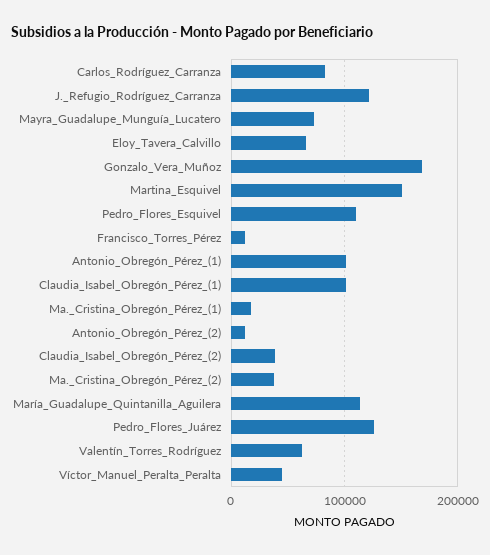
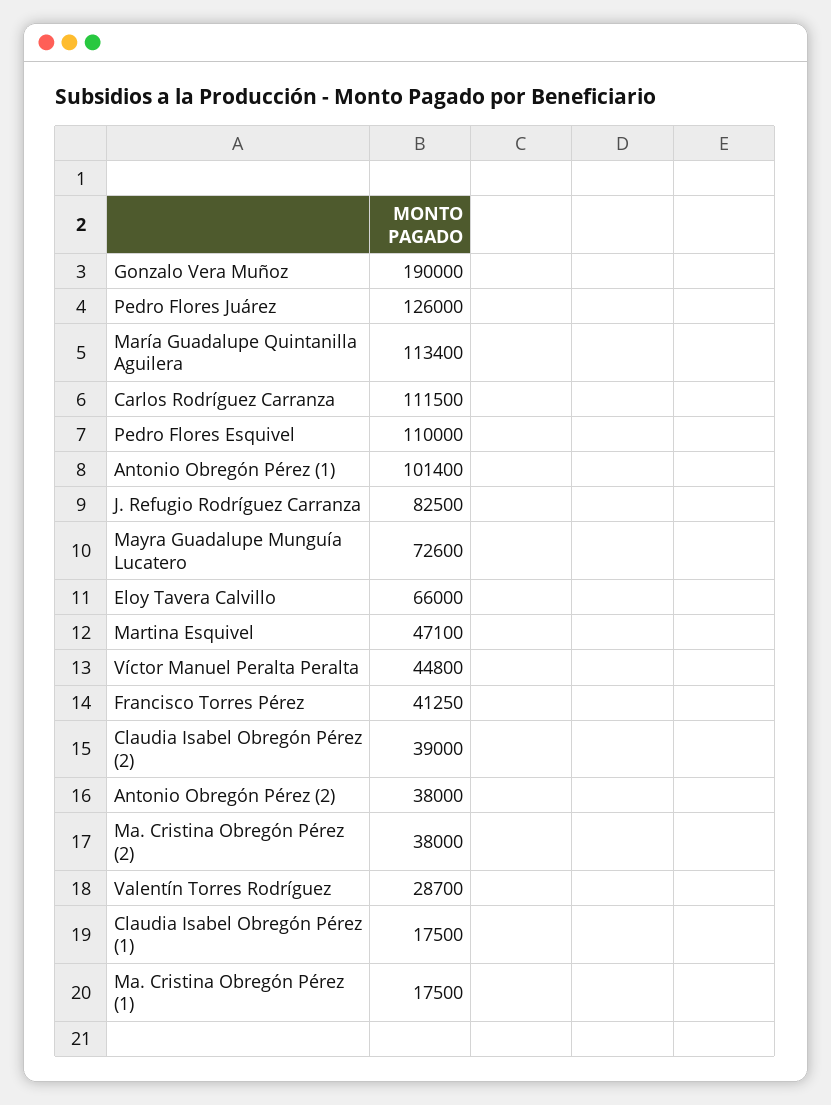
Carlos_Rodríguez_Carranza: 80000 -> 111500
J._Refugio_Rodríguez_Carranza: 120000 -> 82500
Gonzalo_Vera_Muñoz: 170000 -> 190000
Martina_Esquivel: 150000 -> 47100
Francisco_Torres_Pérez: 10000 -> 41250
Claudia_Isabel_Obregón_Pérez_(1): 100000 -> 17500
Antonio_Obregón_Pérez_(2): 10000 -> 38000
Valentín_Torres_Rodríguez: 60000 -> 28700

